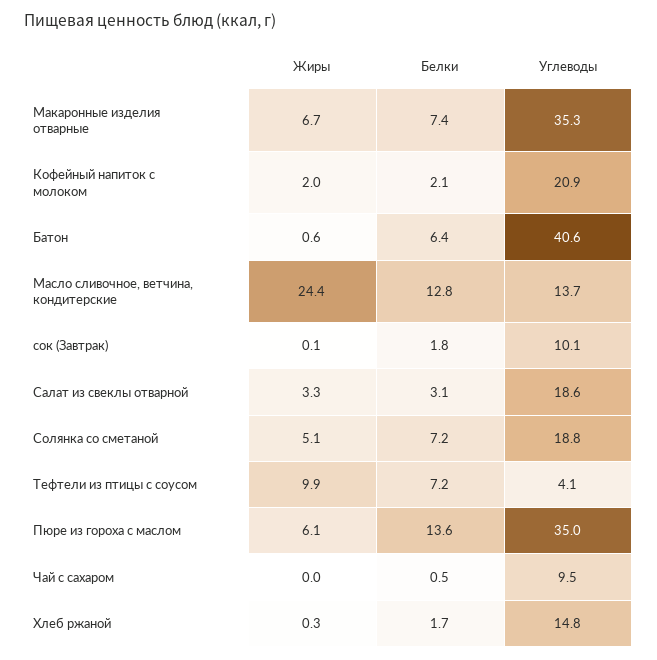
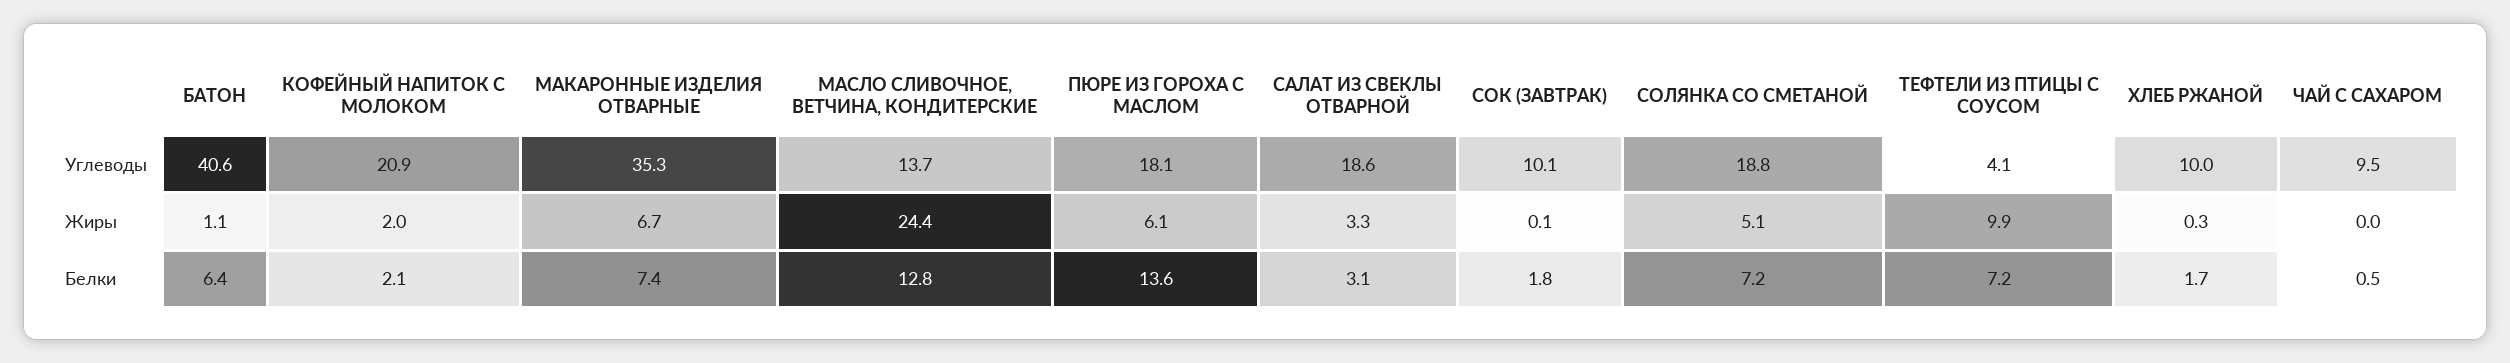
Жиры, Батон: 0.6 -> 1.1
Углеводы, Пюре из гороха с маслом: 35 -> 18.1
Углеводы, Хлеб ржаной: 14.8 -> 10

